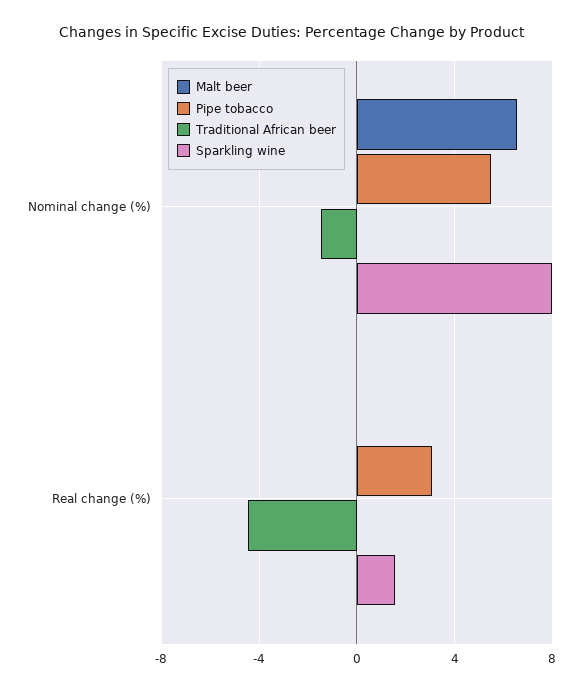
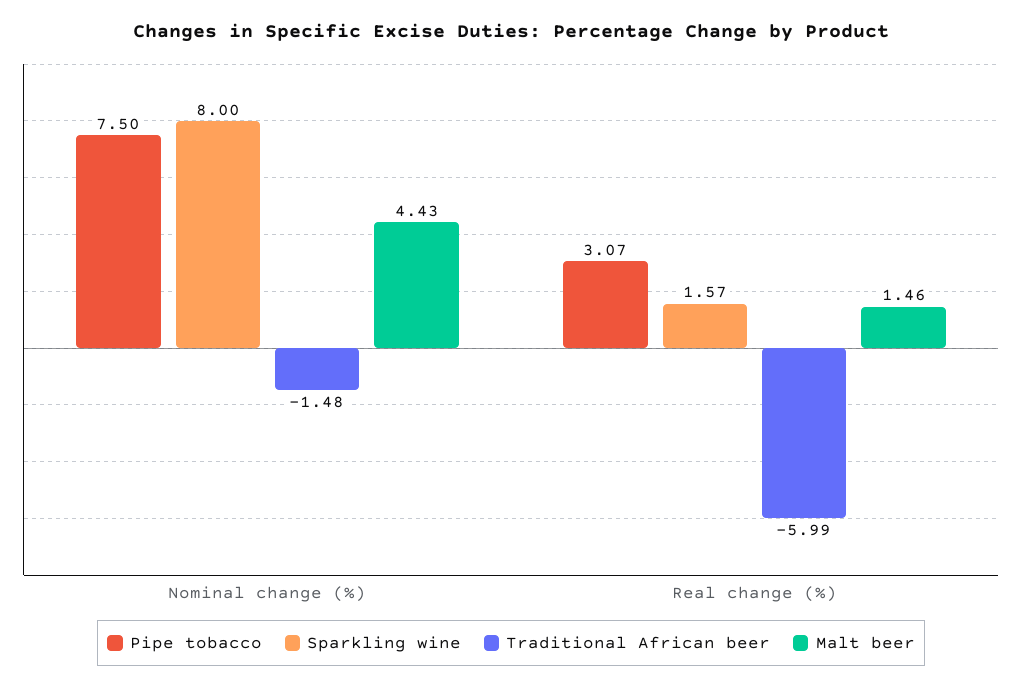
Malt beer, Nominal change (%): 6.5 -> 4.43
Pipe tobacco, Nominal change (%): 5.5 -> 7.5
Malt beer, Real change (%): 0 -> 1.46
Traditional African beer, Real change (%): -4.5 -> -5.99

